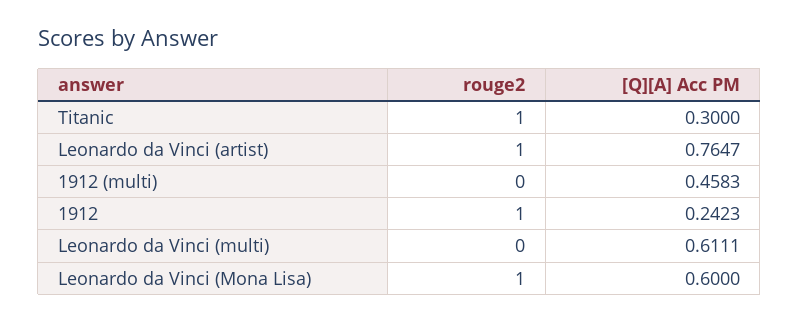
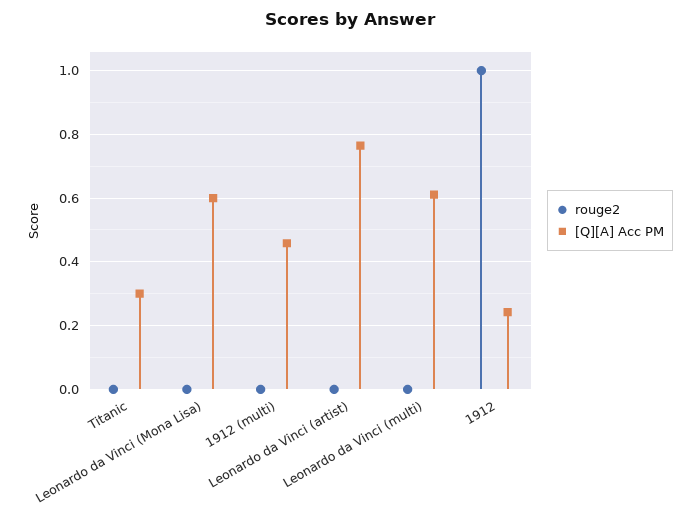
rouge2, Titanic: 1 -> 0
rouge2, Leonardo da Vinci (artist): 1 -> 0
rouge2, Leonardo da Vinci (Mona Lisa): 1 -> 0

